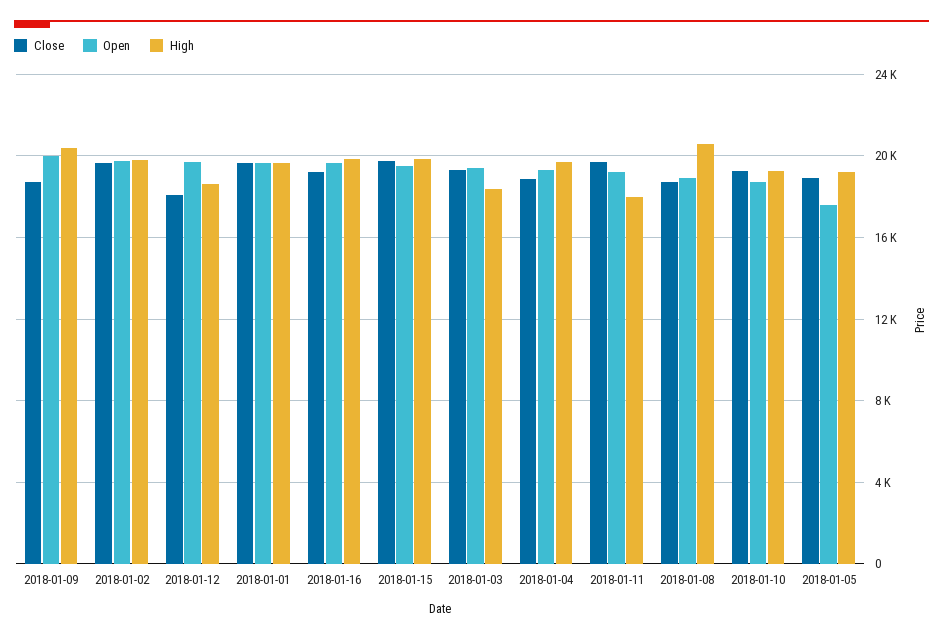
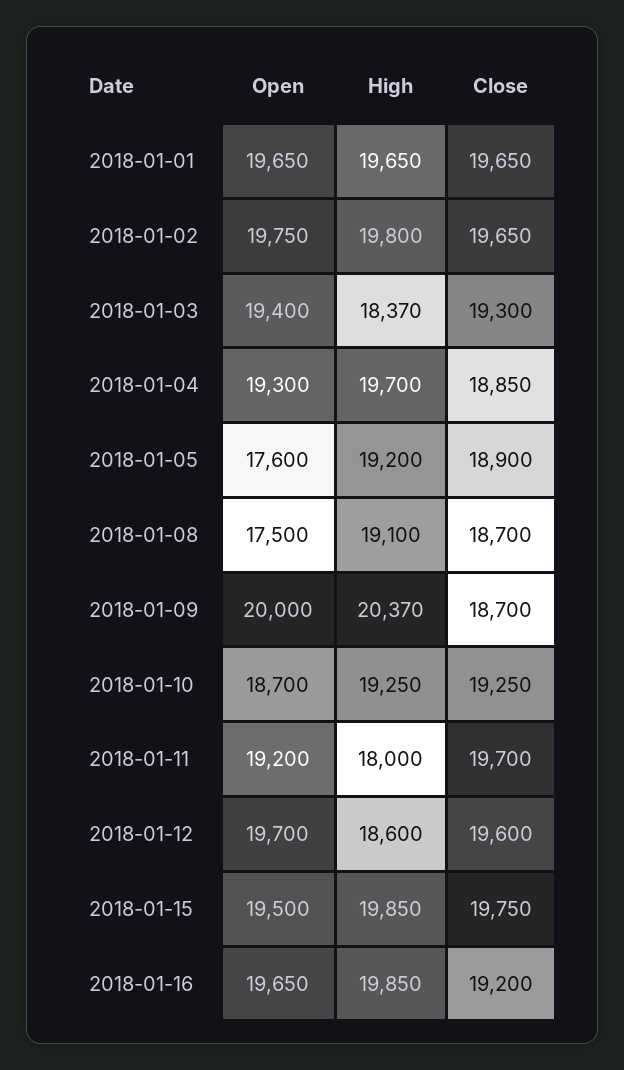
Close, 2018-01-12: 18000 -> 19600
Open, 2018-01-08: 19000 -> 17500
High, 2018-01-08: 20500 -> 19100

